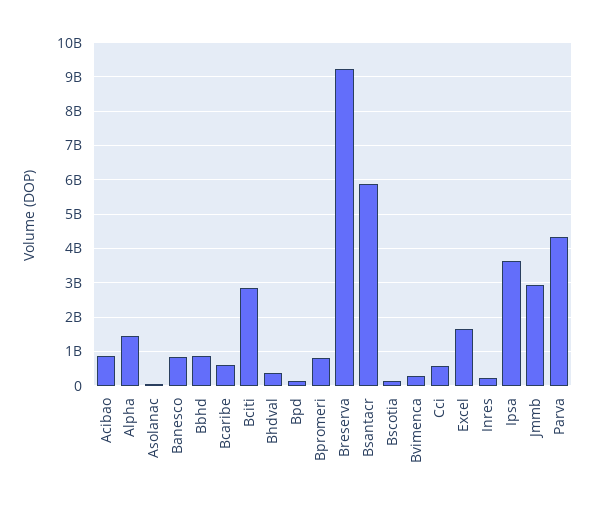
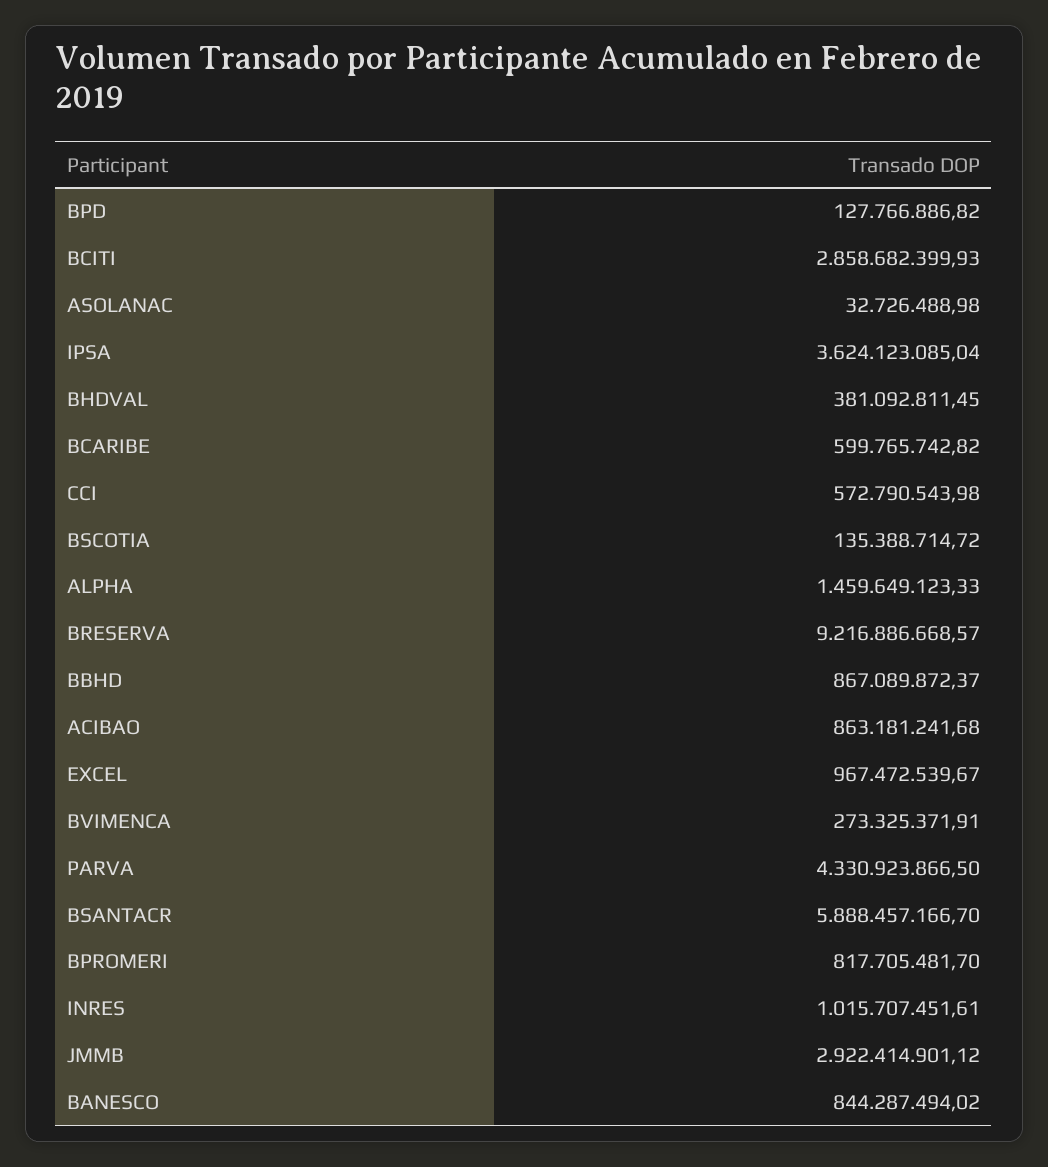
Excel: 1600000000 -> 967472539.67
Inres: 200000000 -> 1015707451.61

